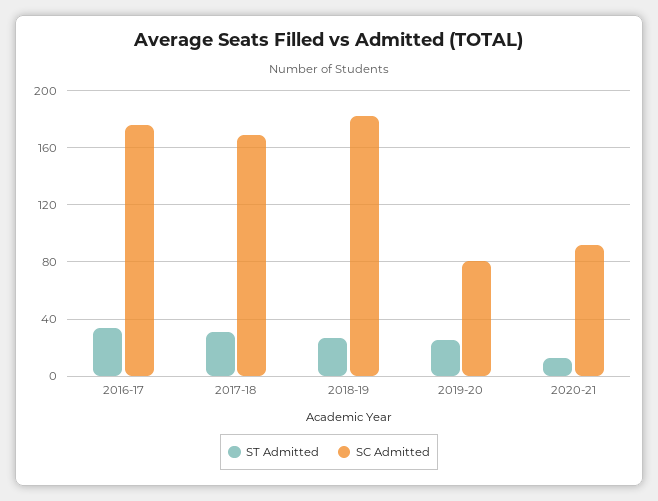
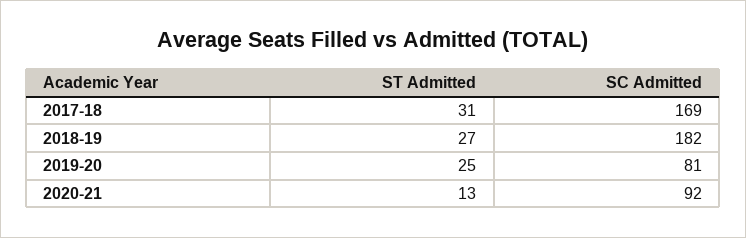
ST Admitted, 2016-17: 35 -> none
SC Admitted, 2016-17: 175 -> none

